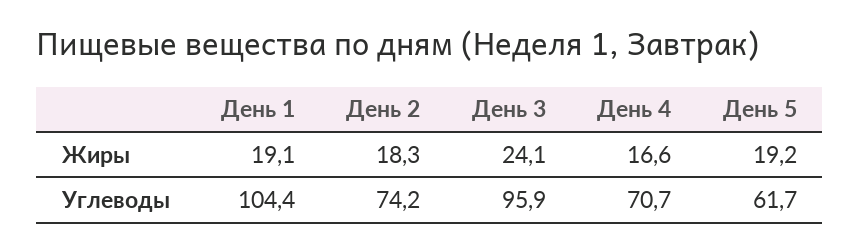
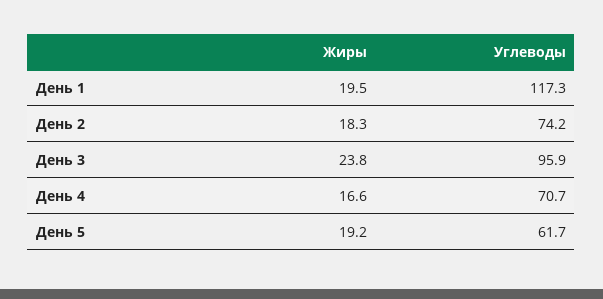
День 1, Жиры: 19.1 -> 19.5
День 3, Жиры: 24.1 -> 23.8
День 1, Углеводы: 104.4 -> 117.3

